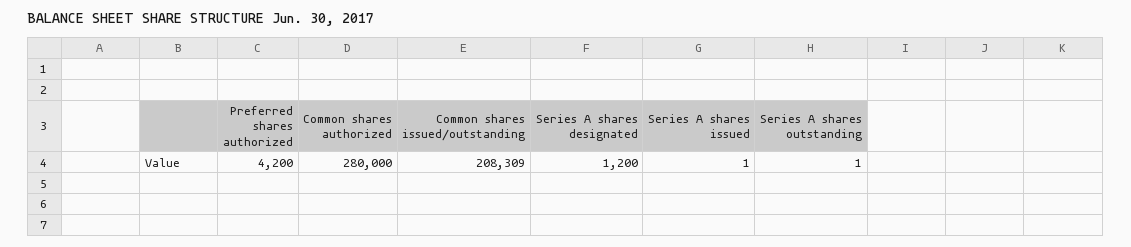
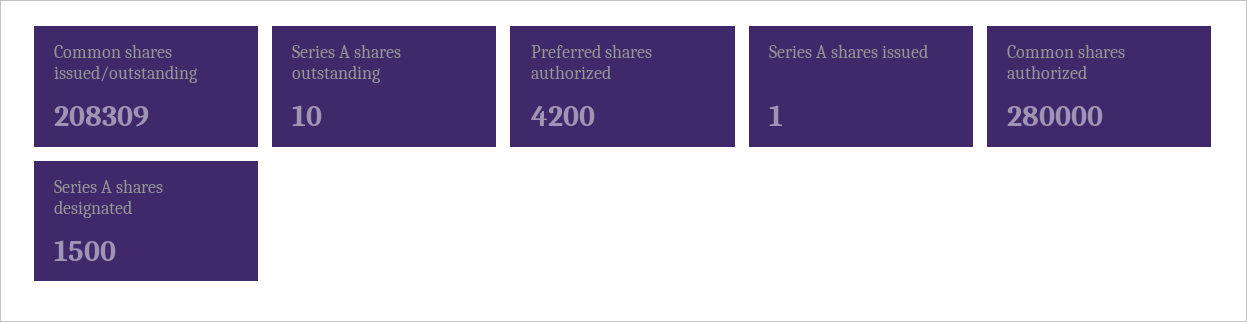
Series A shares designated: 1200 -> 1500
Series A shares outstanding: 1 -> 10

